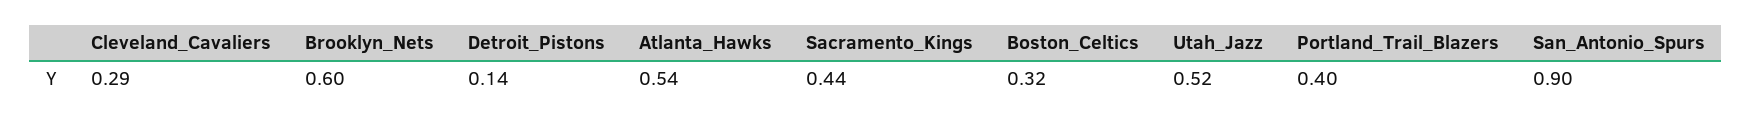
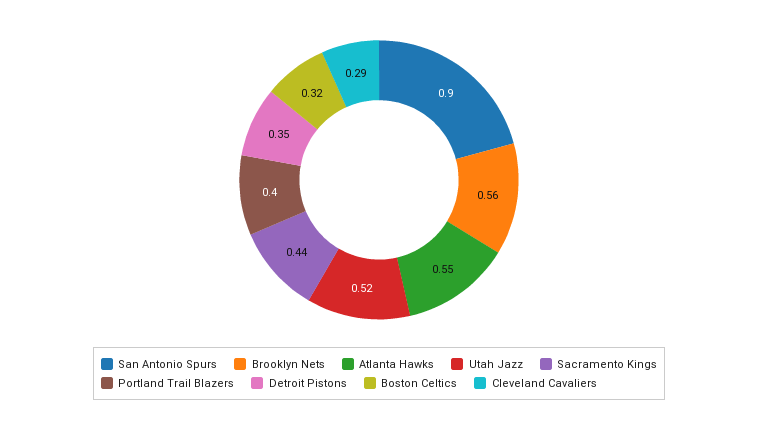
Brooklyn_Nets: 0.6 -> 0.56
Detroit_Pistons: 0.14 -> 0.35
Atlanta_Hawks: 0.54 -> 0.55

